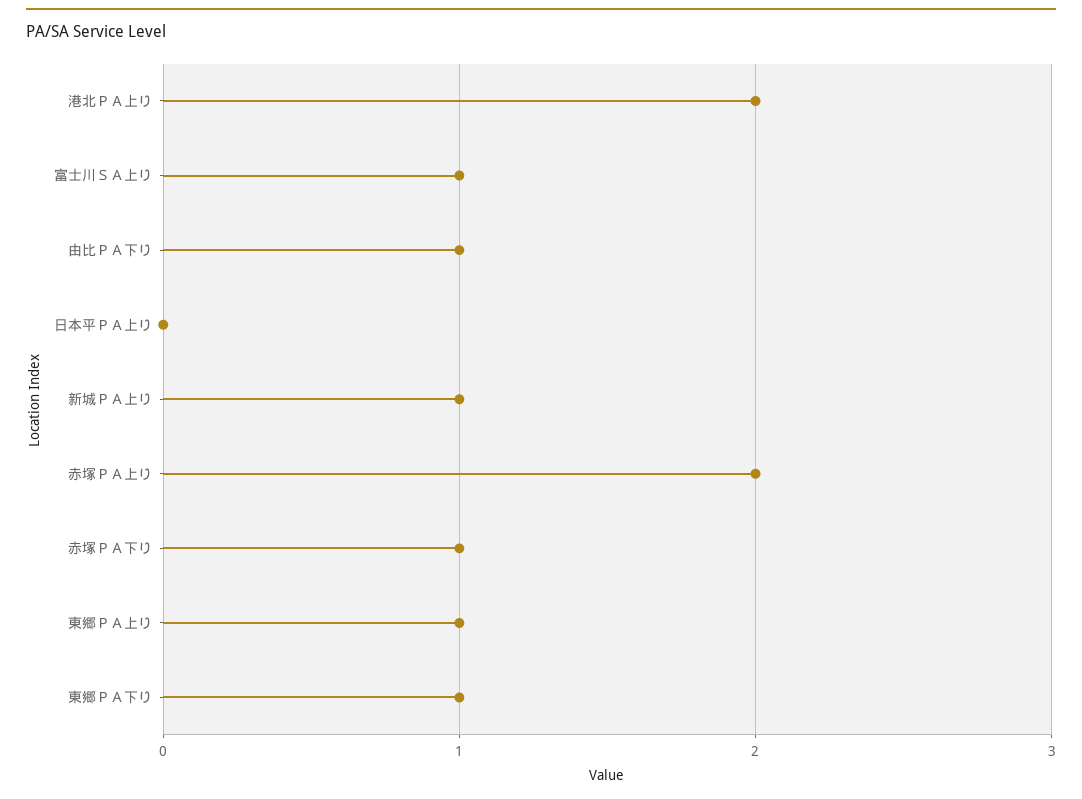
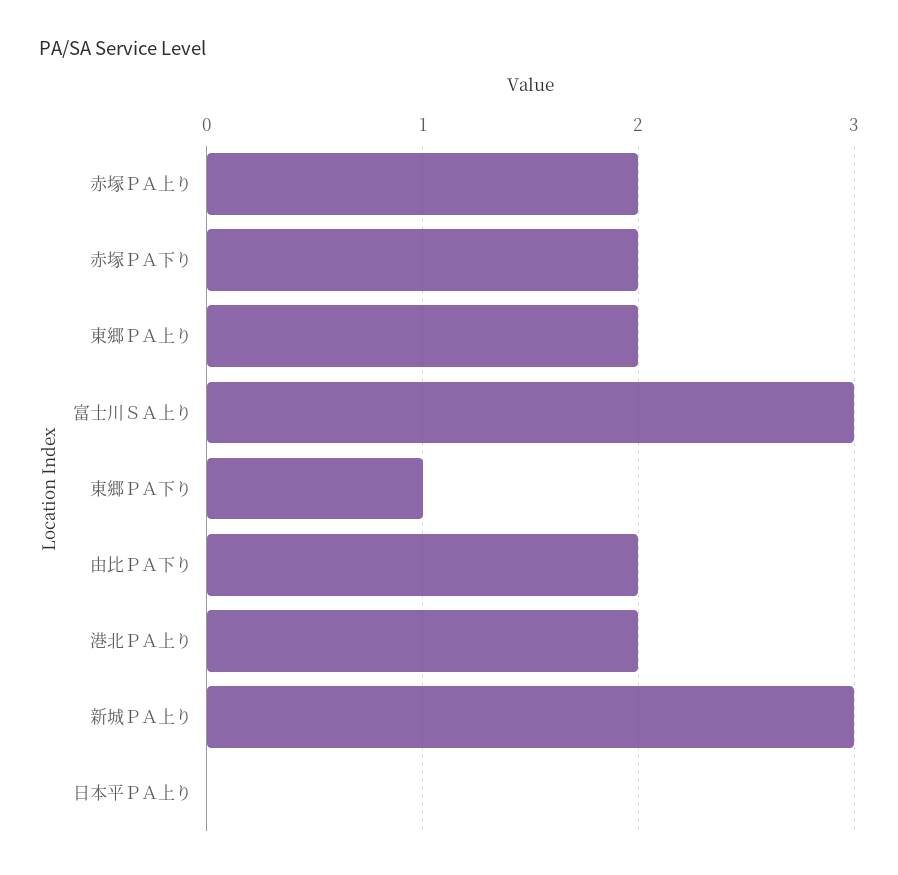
富士川ＳＡ上り: 1 -> 3
由比ＰＡ下り: 1 -> 2
新城ＰＡ上り: 1 -> 3
赤塚ＰＡ下り: 1 -> 2
東郷ＰＡ上り: 1 -> 2

